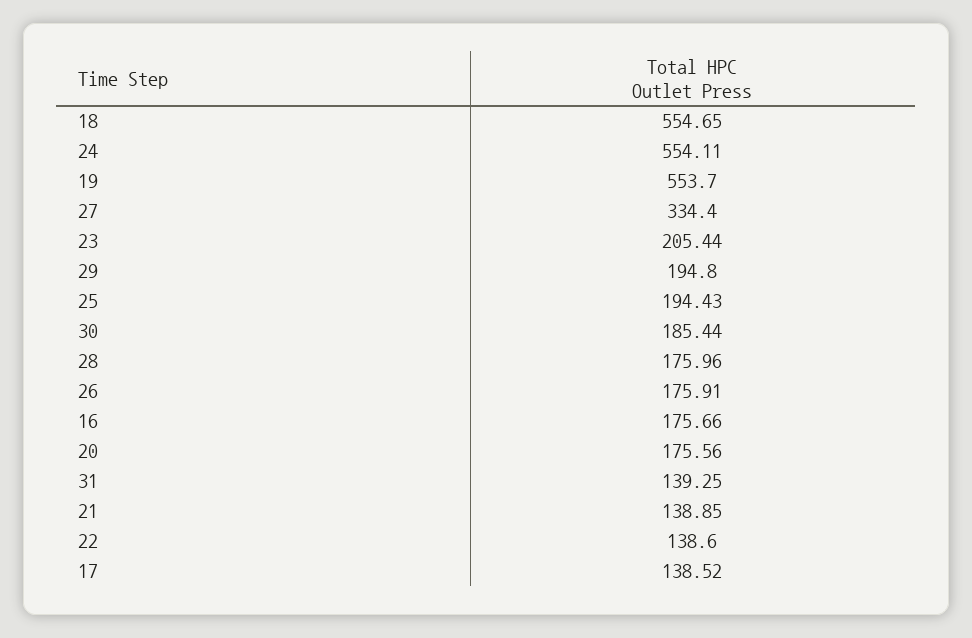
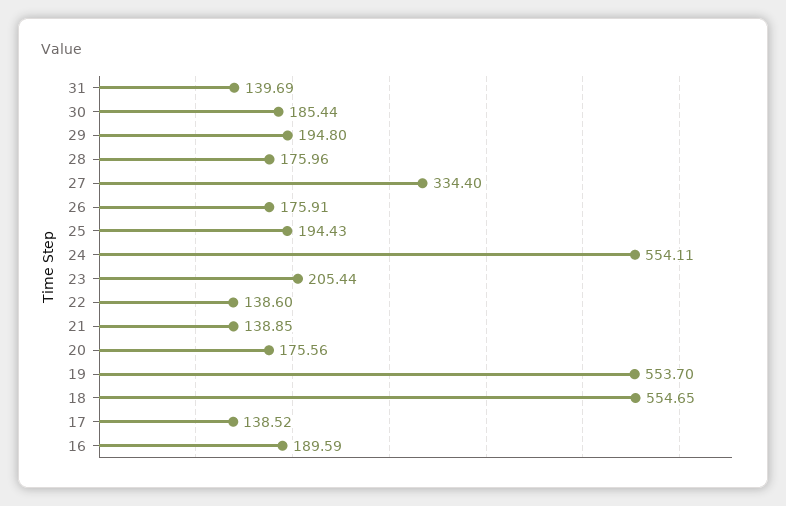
16: 175.66 -> 189.59
31: 139.25 -> 139.69

